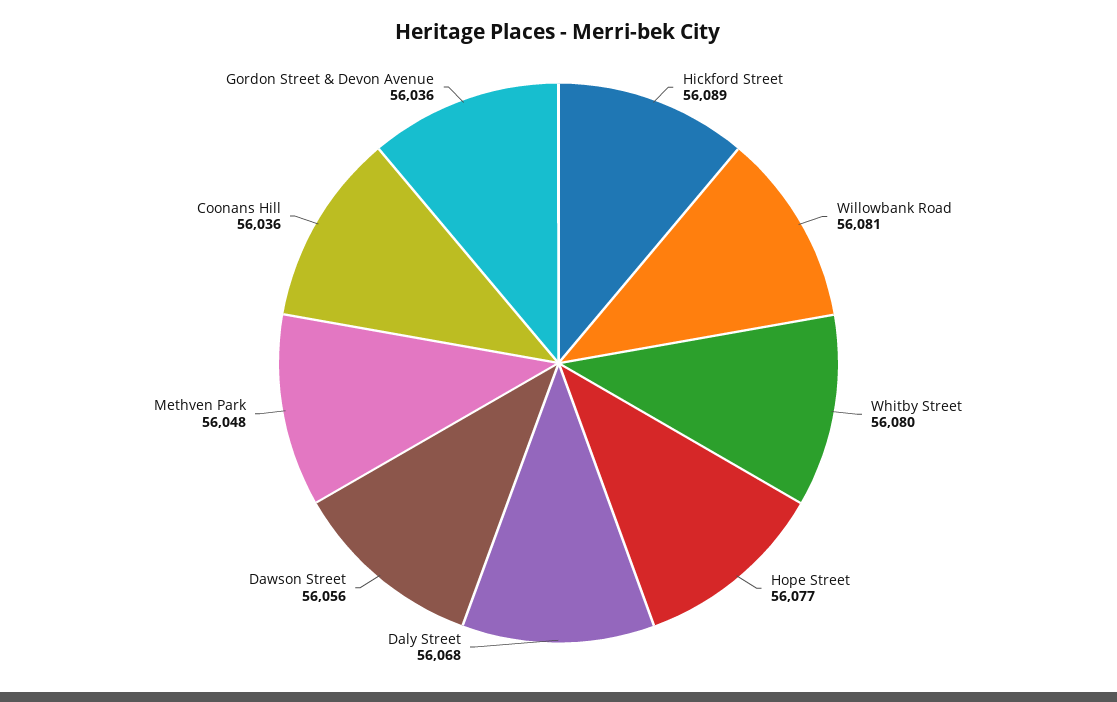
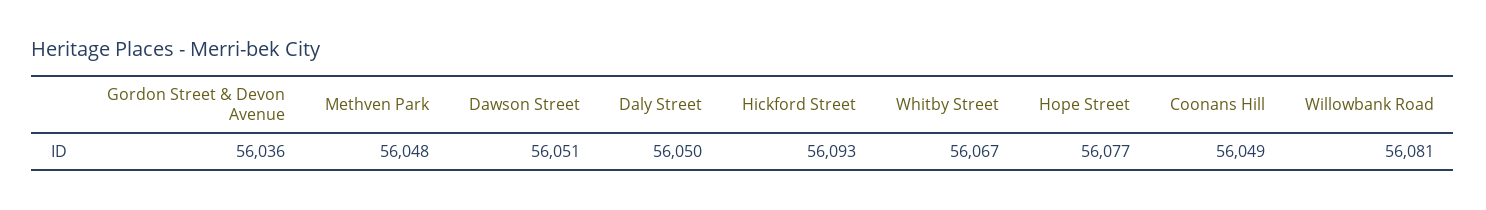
Hickford Street: 56089 -> 56093
Whitby Street: 56080 -> 56067
Daly Street: 56068 -> 56050
Dawson Street: 56056 -> 56051
Coonans Hill: 56036 -> 56049

